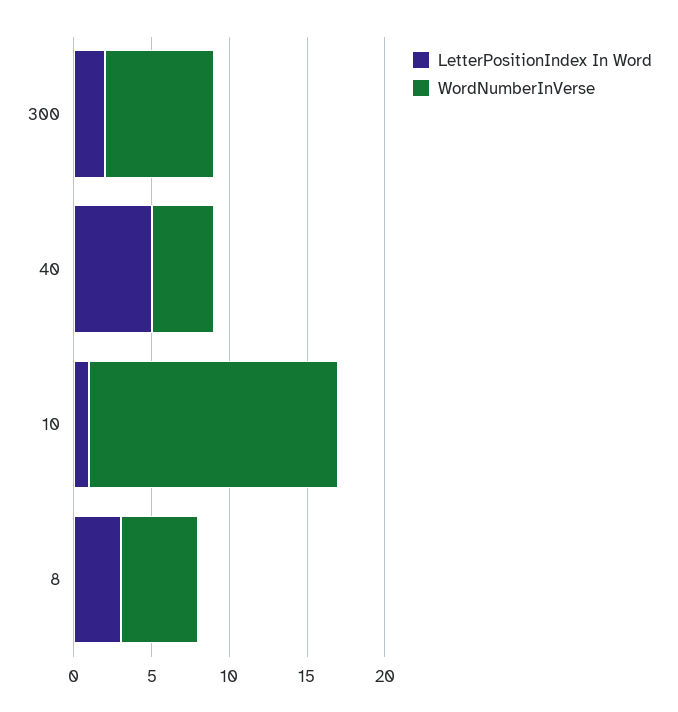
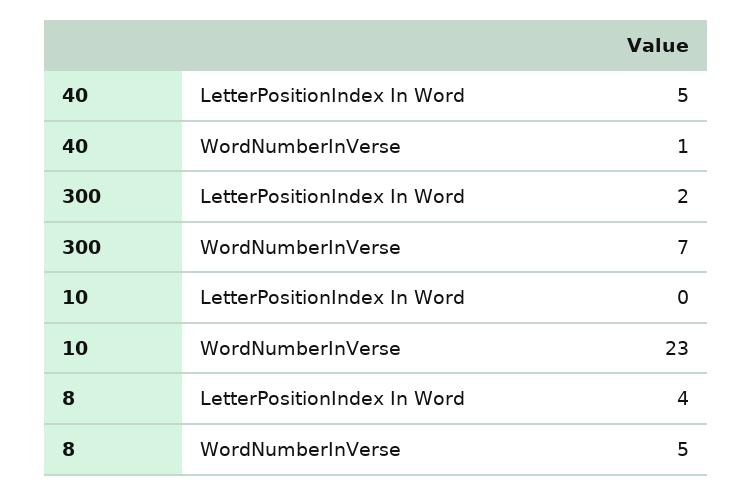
WordNumberInVerse, 40: 4 -> 1
LetterPositionIndex In Word, 10: 1 -> 0
WordNumberInVerse, 10: 16 -> 23
LetterPositionIndex In Word, 8: 3 -> 4

